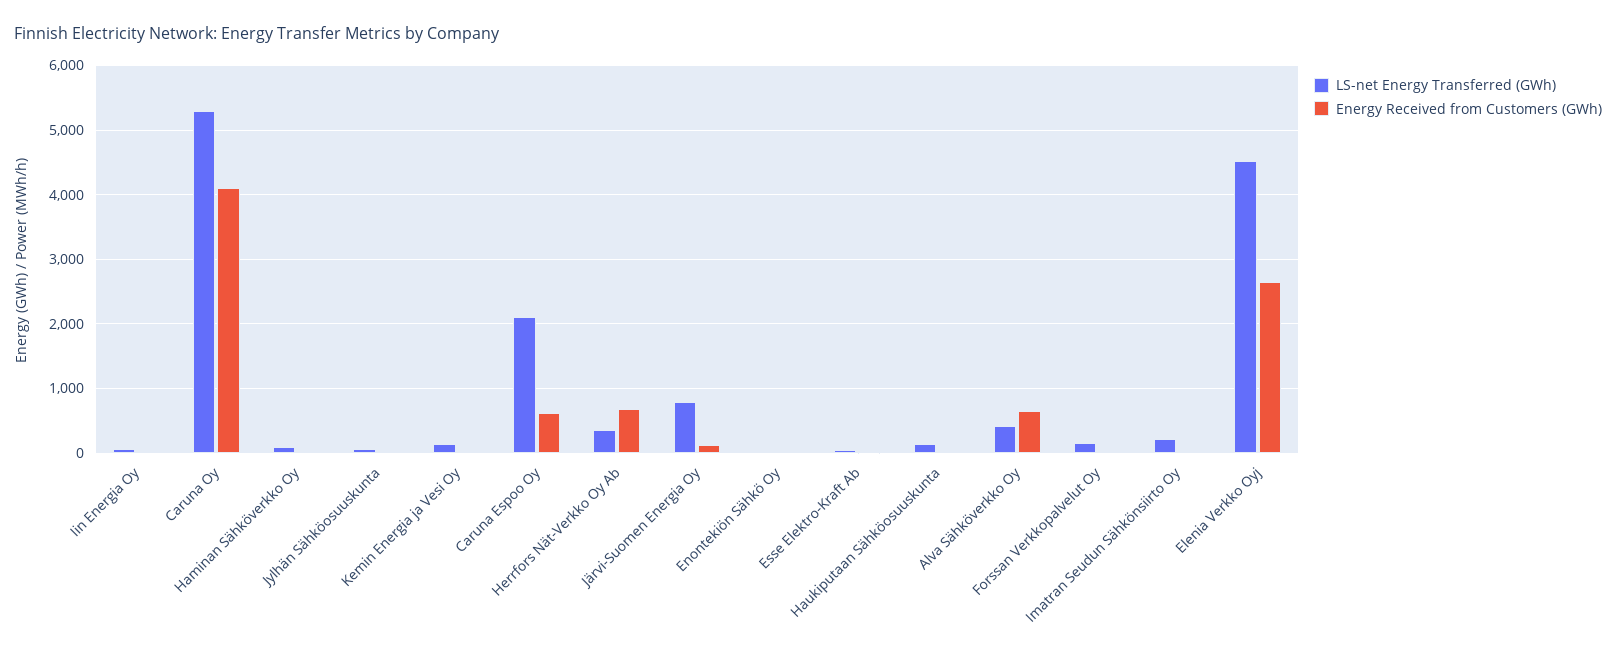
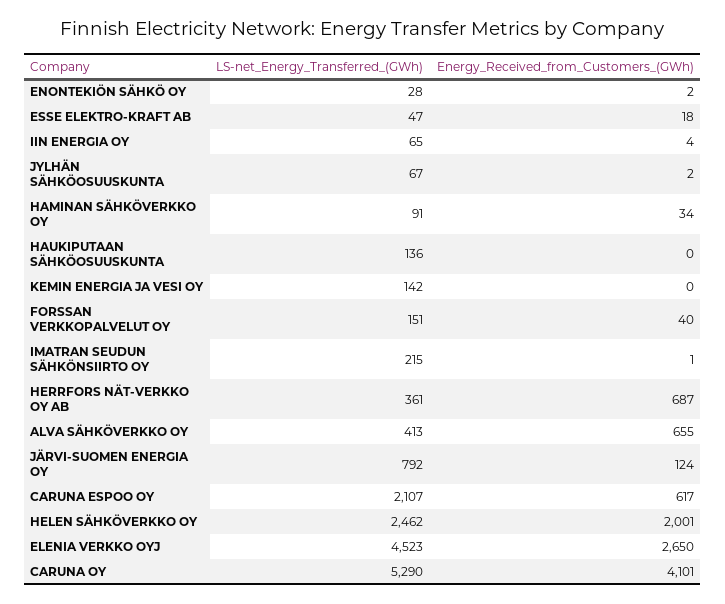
LS-net Energy Transferred (GWh), HELEN SÄHKÖVERKKO OY: none -> 2462
Energy Received from Customers (GWh), HELEN SÄHKÖVERKKO OY: none -> 2001

